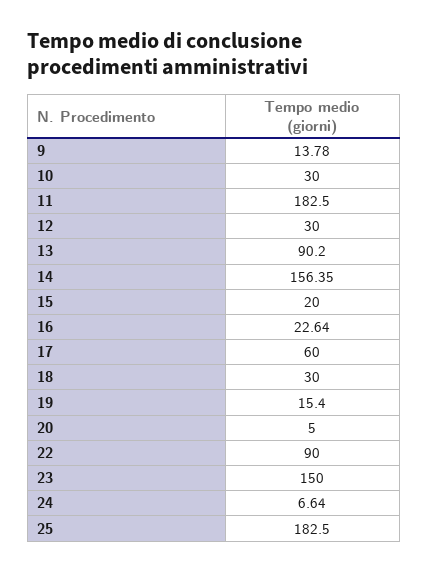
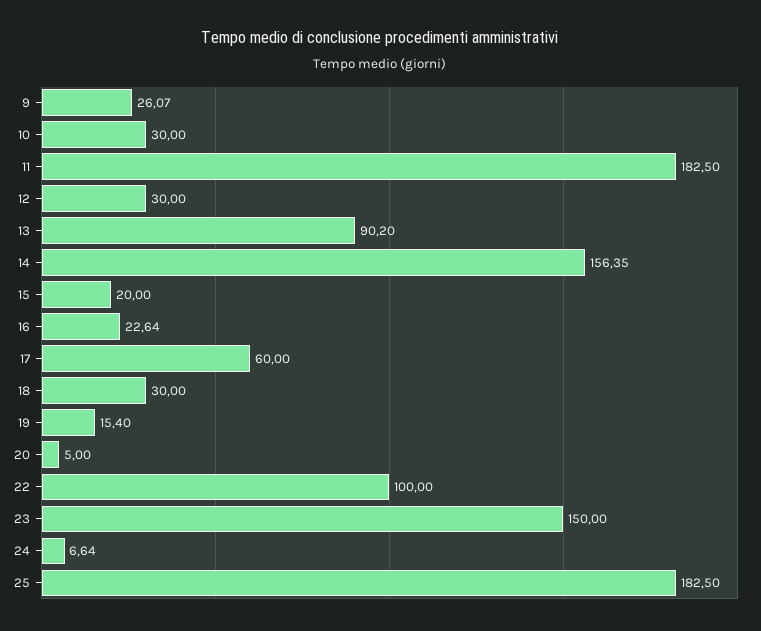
9: 13.78 -> 26.07
22: 90 -> 100

